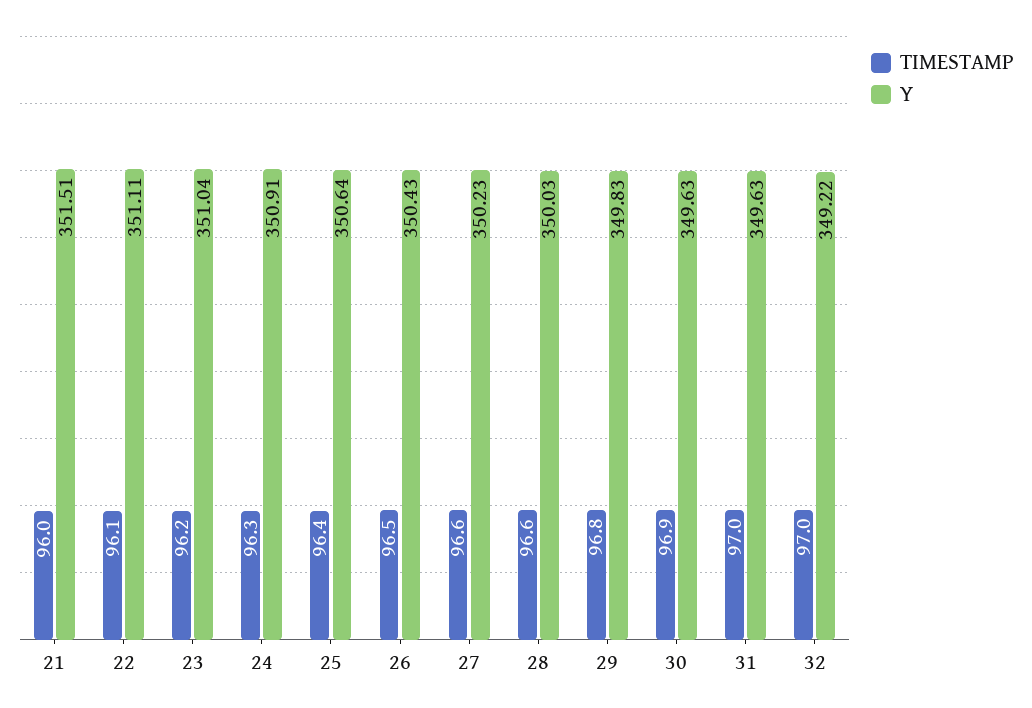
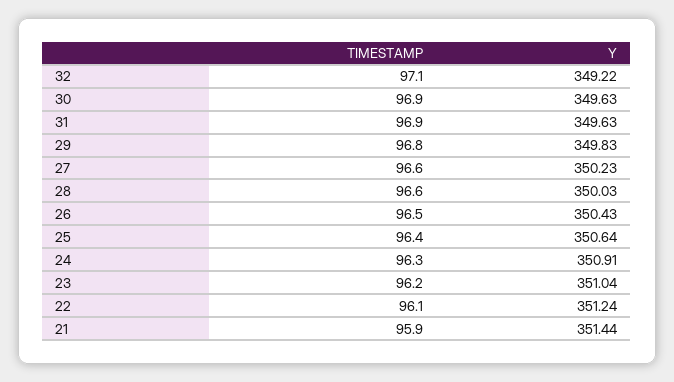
TIMESTAMP, 21: 96 -> 95.9
Y, 21: 351.51 -> 351.44
Y, 22: 351.11 -> 351.24
TIMESTAMP, 31: 97 -> 96.9
TIMESTAMP, 32: 97 -> 97.1

